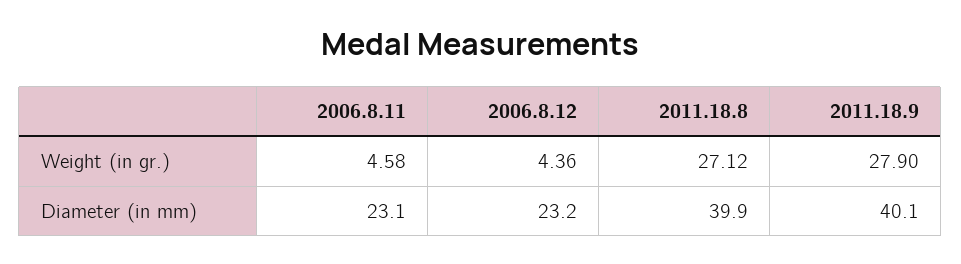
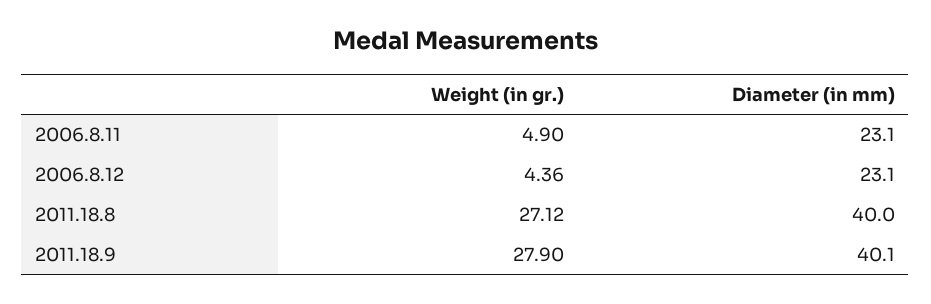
2006.8.11, Weight (in gr.): 4.58 -> 4.9
2006.8.12, Diameter (in mm): 23.2 -> 23.1
2011.18.8, Diameter (in mm): 39.9 -> 40

